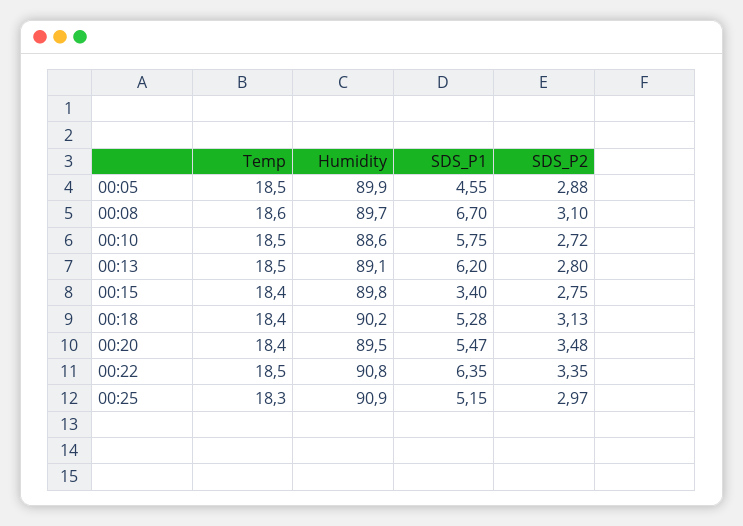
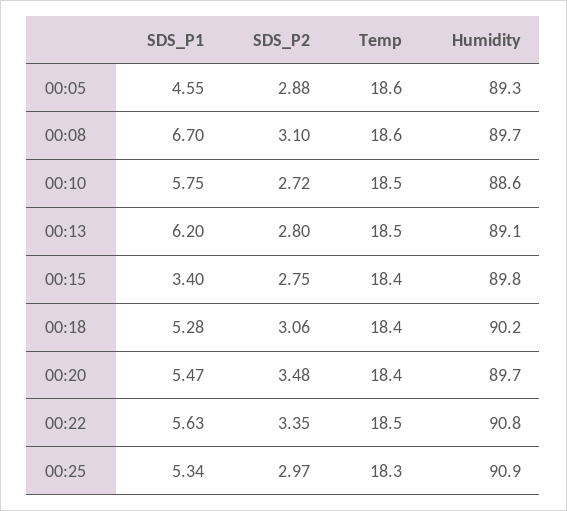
Temp, 00:05: 18.5 -> 18.6
Humidity, 00:05: 89.9 -> 89.3
SDS_P2, 00:18: 3.13 -> 3.06
Humidity, 00:20: 89.5 -> 89.7
SDS_P1, 00:22: 6.35 -> 5.63
SDS_P1, 00:25: 5.15 -> 5.34

